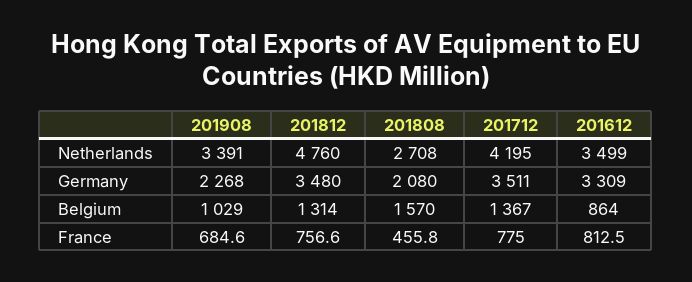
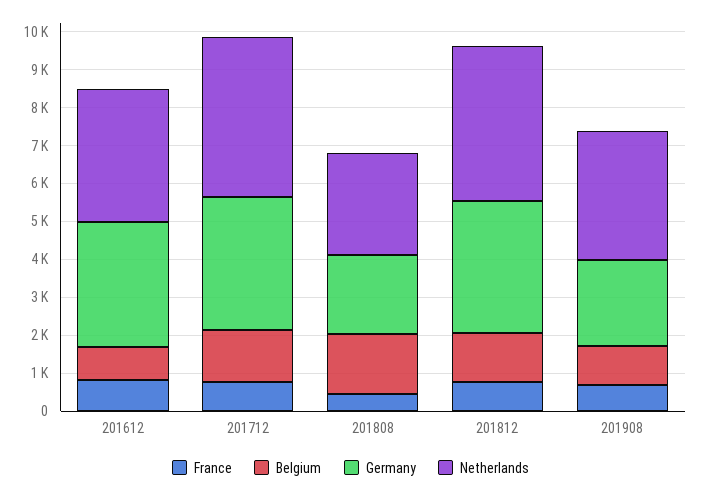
Netherlands, 201812: 4760 -> 4000

